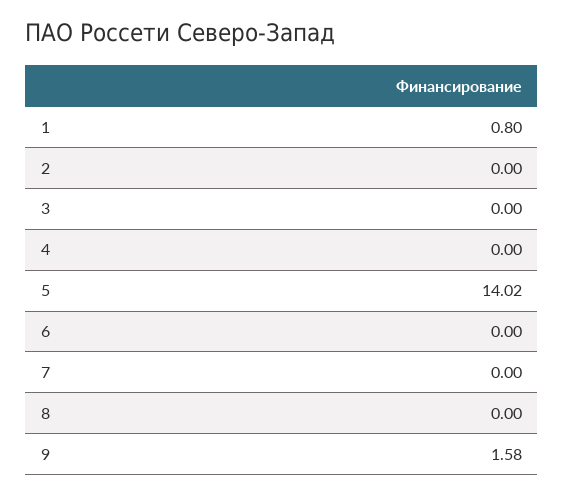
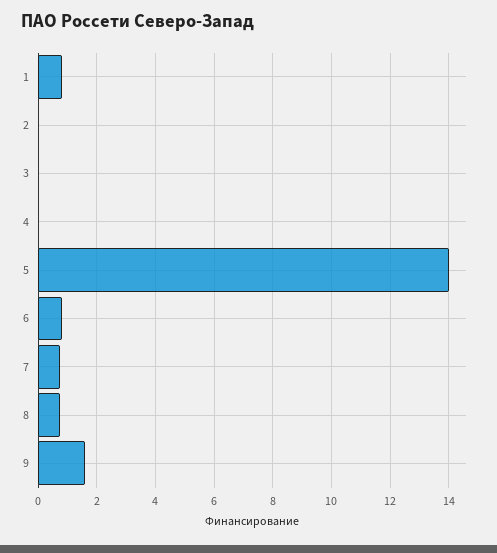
6: 0 -> 0.75
7: 0 -> 0.75
8: 0 -> 0.75

